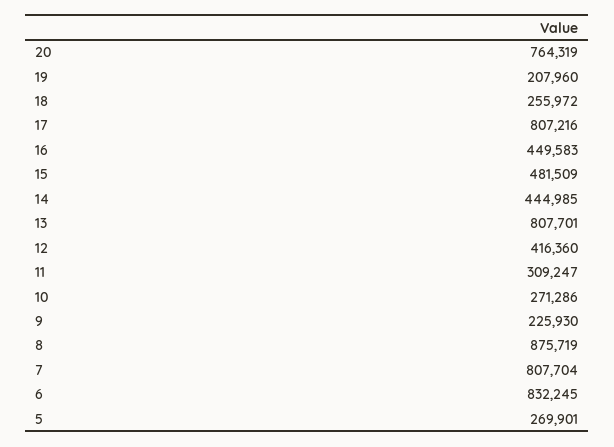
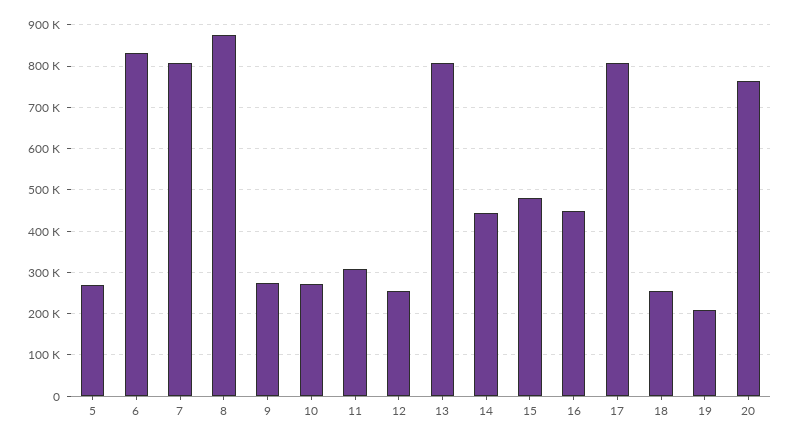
12: 416360 -> 260000
9: 225930 -> 280000

